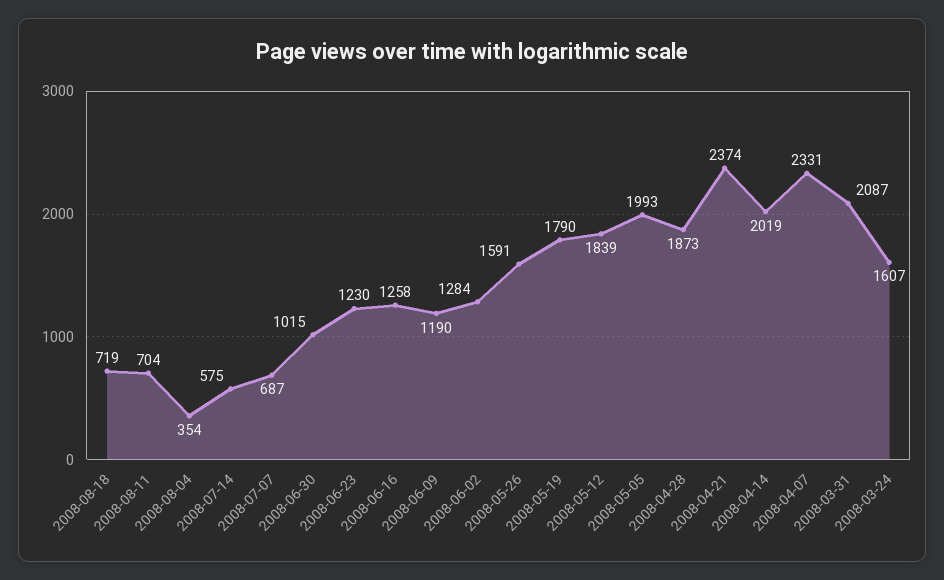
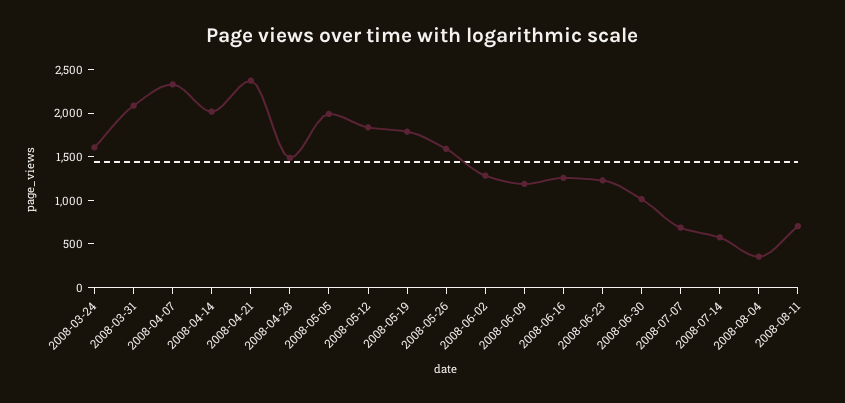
2008-08-18: 719 -> none
2008-04-28: 1873 -> 1500

